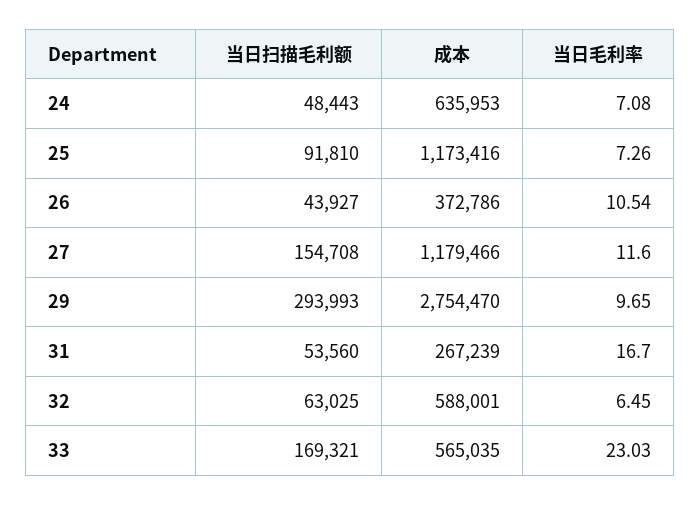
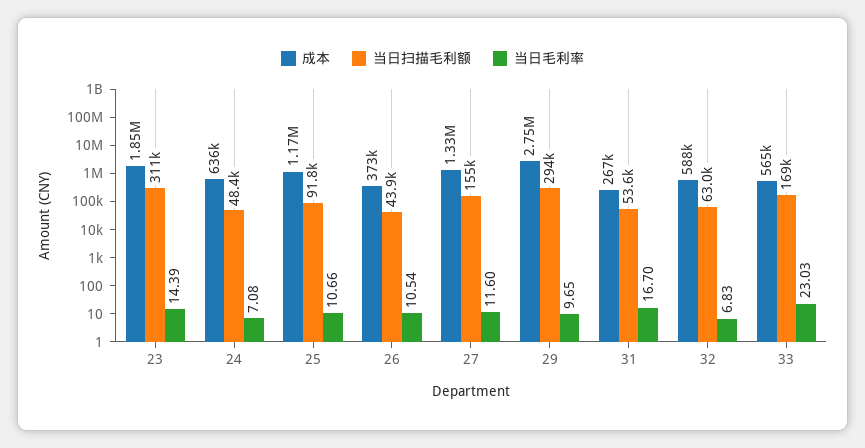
当日毛利率, 25: 7.26 -> 10.66
成本, 27: 1179466 -> 1330000
当日毛利率, 32: 6.45 -> 6.83
成本, 23: none -> 1850000
当日扫描毛利额, 23: none -> 311000
当日毛利率, 23: none -> 14.39

